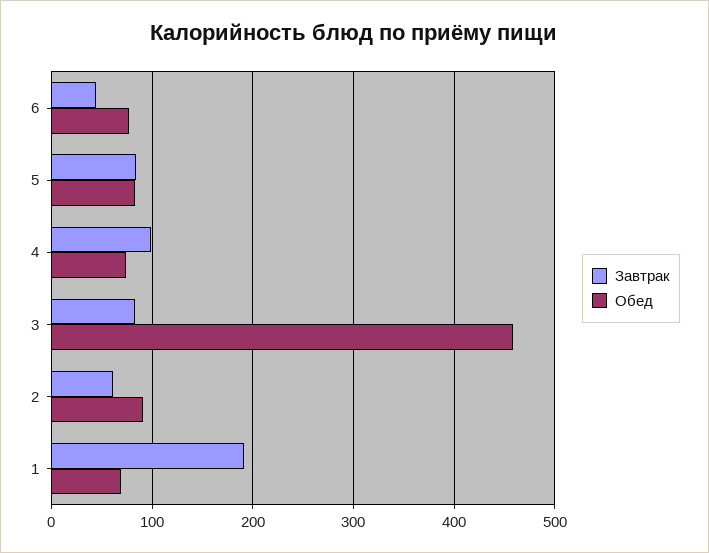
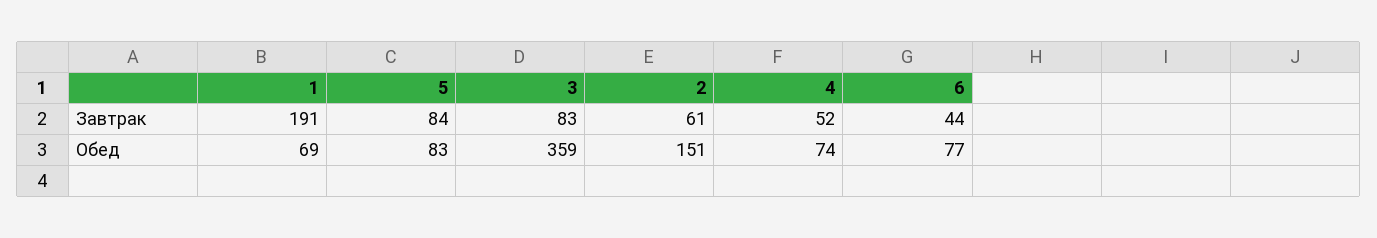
Завтрак, 4: 100 -> 52
Обед, 3: 460 -> 359
Обед, 2: 90 -> 151

